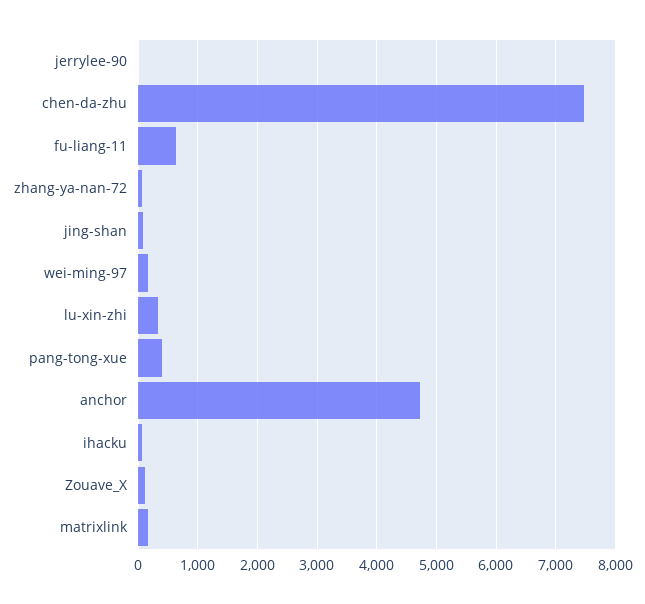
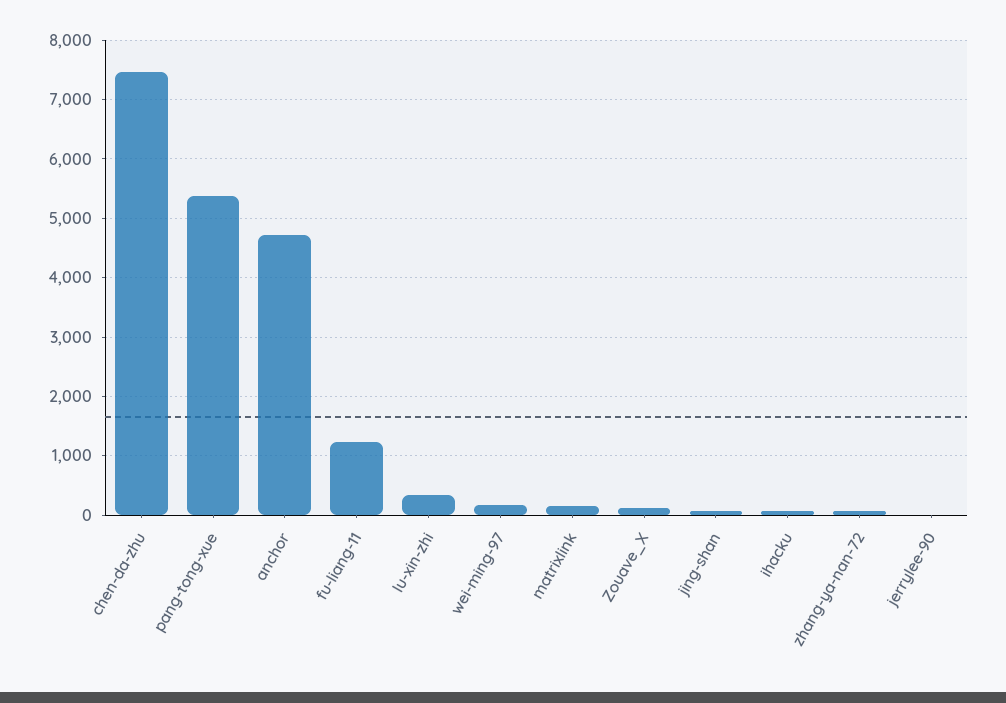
fu-liang-11: 600 -> 1200
pang-tong-xue: 400 -> 5400

